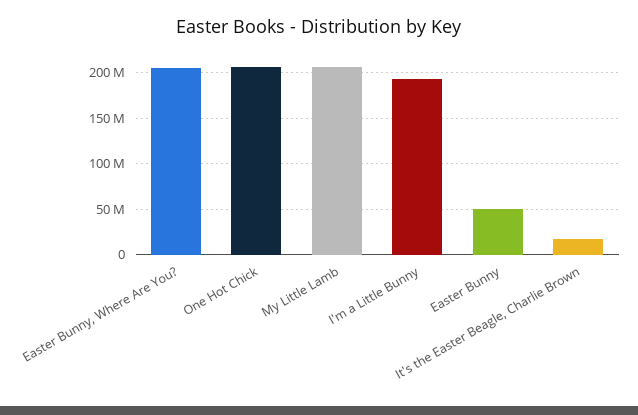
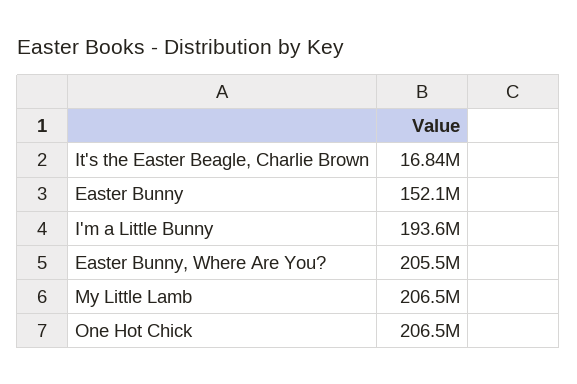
Easter Bunny: 50000000 -> 152100000

